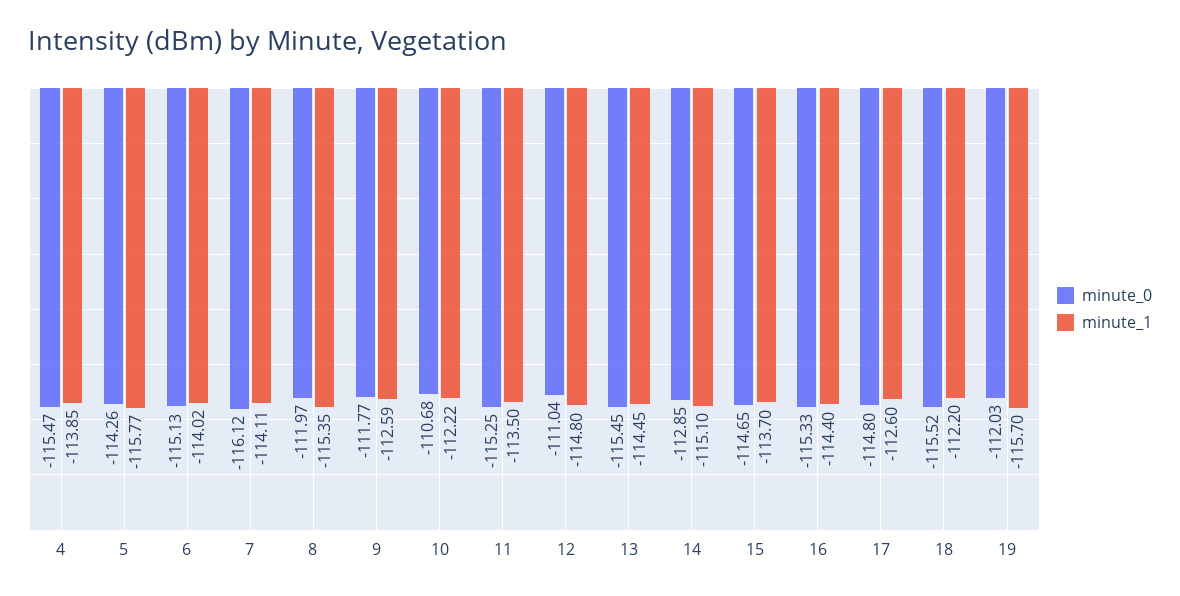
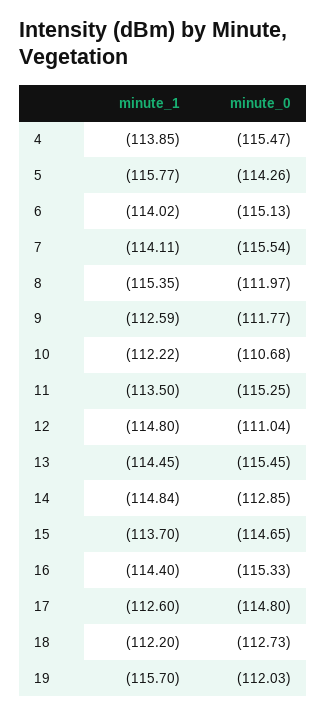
minute_0, 7: -116.12 -> -115.54
minute_1, 14: -115.1 -> -114.84
minute_0, 18: -115.52 -> -112.73

